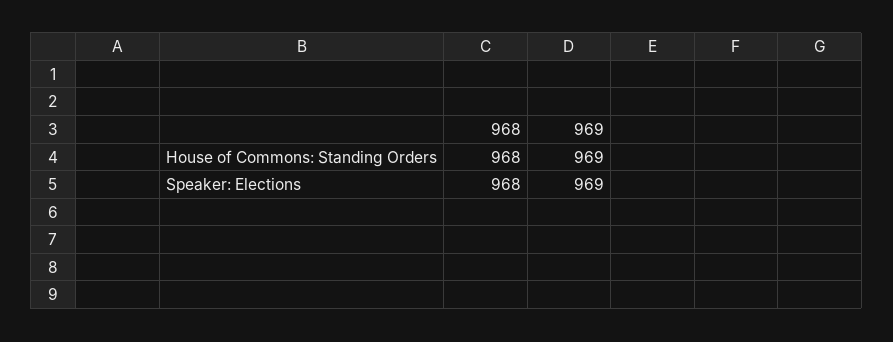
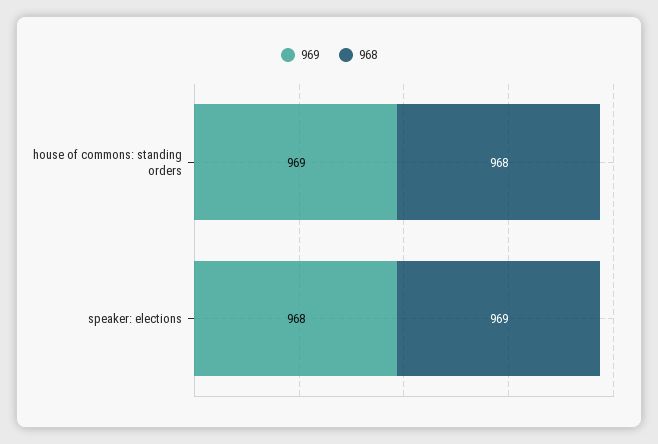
968, Speaker: Elections: 968 -> 969
969, Speaker: Elections: 969 -> 968

